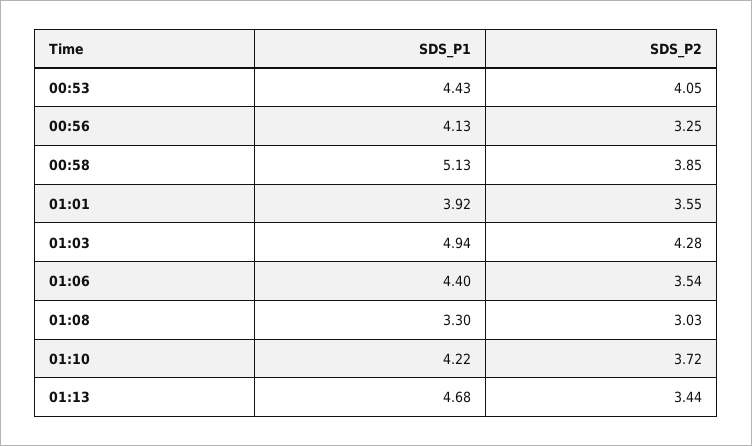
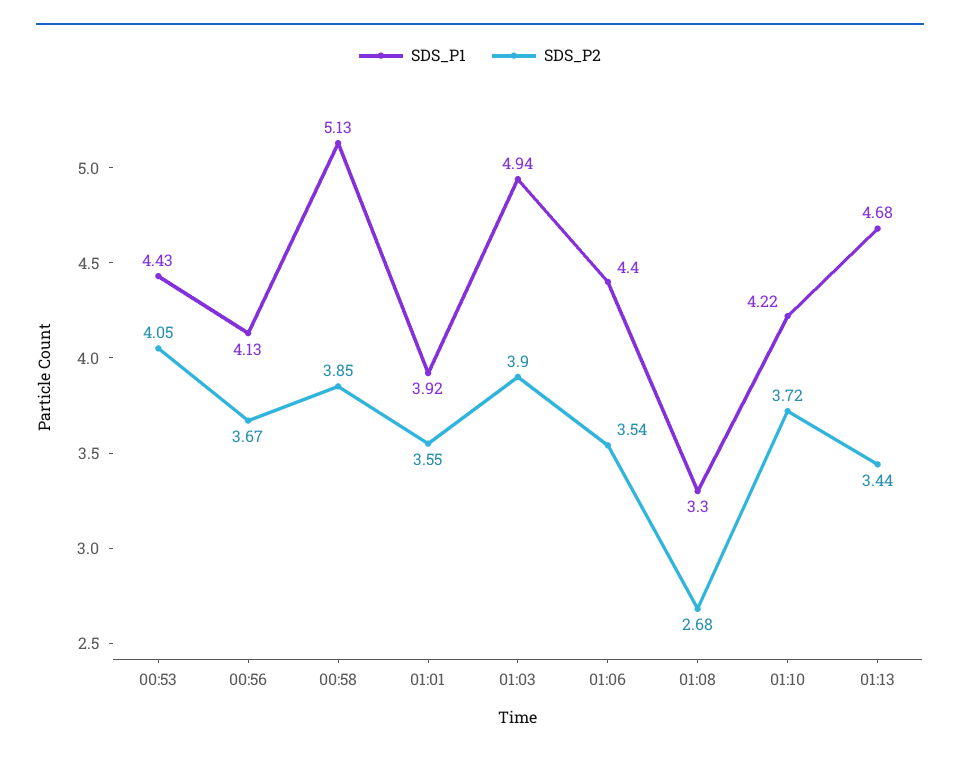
SDS_P2, 00:56: 3.25 -> 3.67
SDS_P2, 01:03: 4.28 -> 3.9
SDS_P2, 01:08: 3.03 -> 2.68

